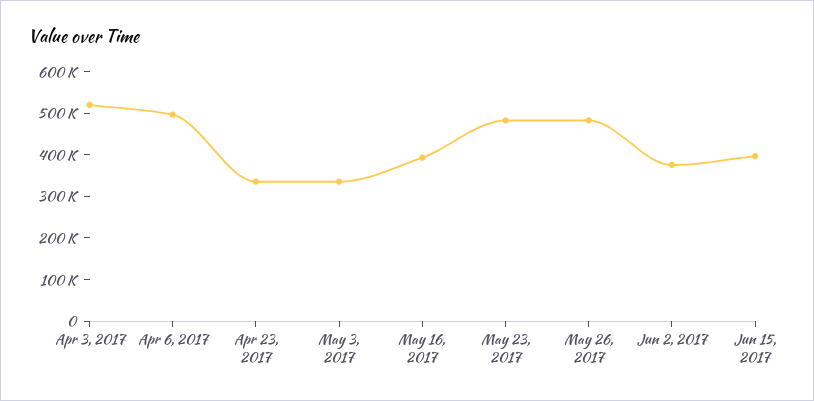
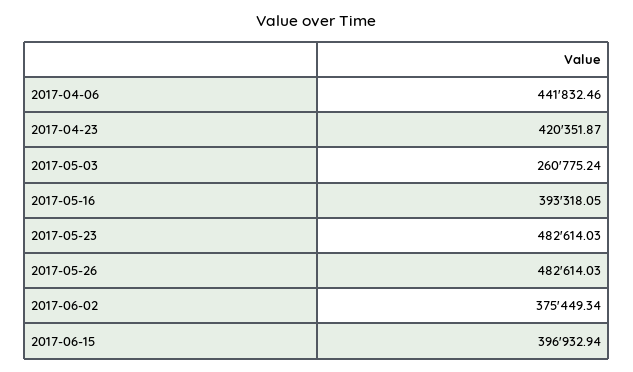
Apr 3, 2017: 520000 -> none
Apr 6, 2017: 500000 -> 441832.46
Apr 23, 2017: 340000 -> 420351.87
May 3, 2017: 340000 -> 260775.24

